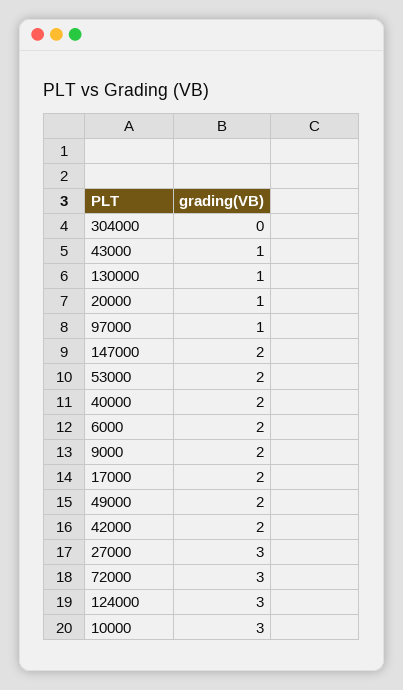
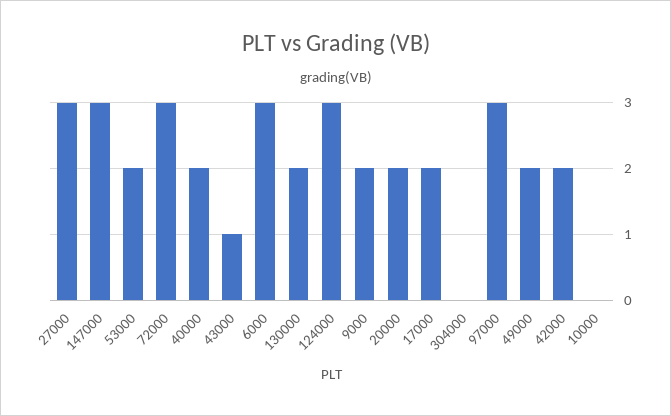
130000: 1 -> 2
20000: 1 -> 2
97000: 1 -> 3
147000: 2 -> 3
6000: 2 -> 3
10000: 3 -> 0

